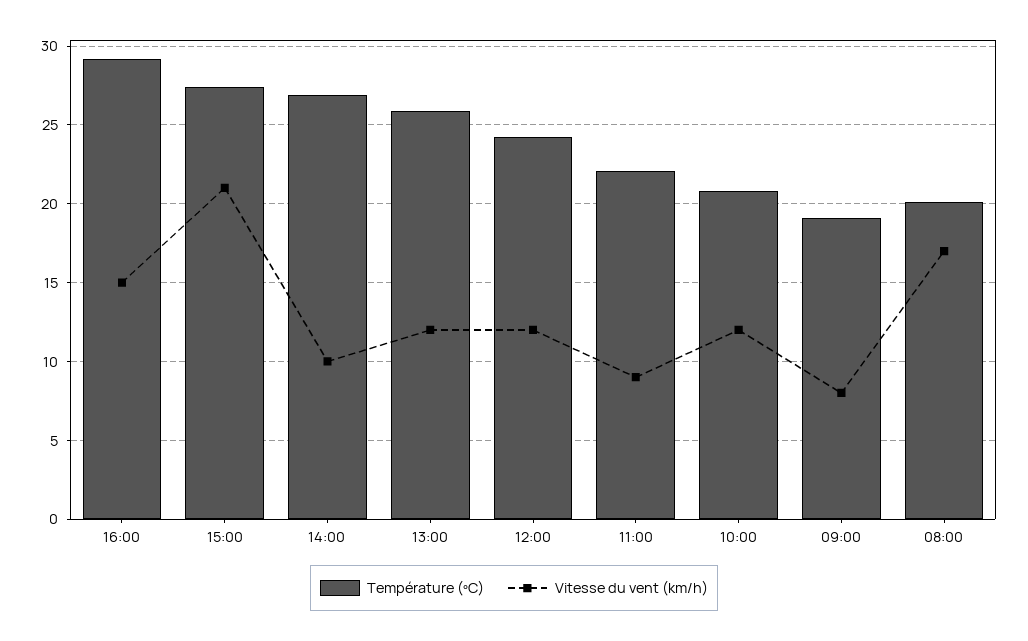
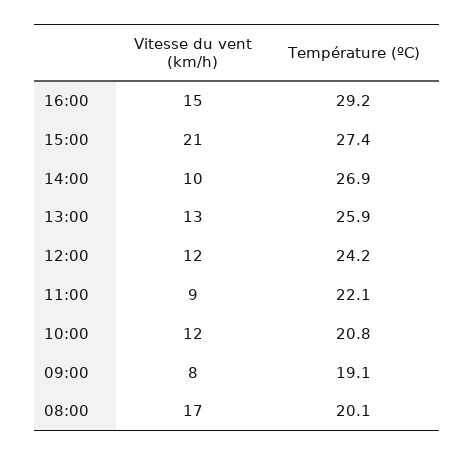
Vitesse du vent (km/h), 13:00: 12 -> 13

